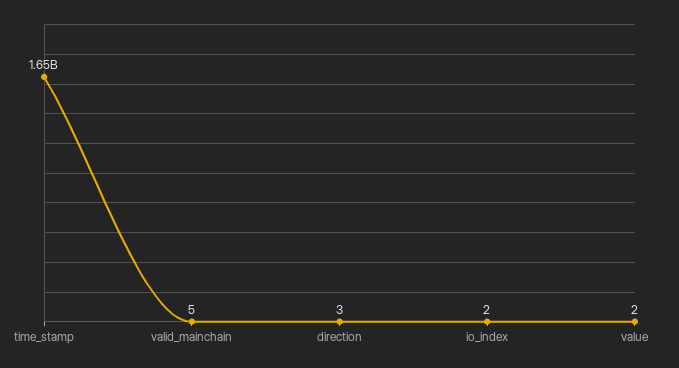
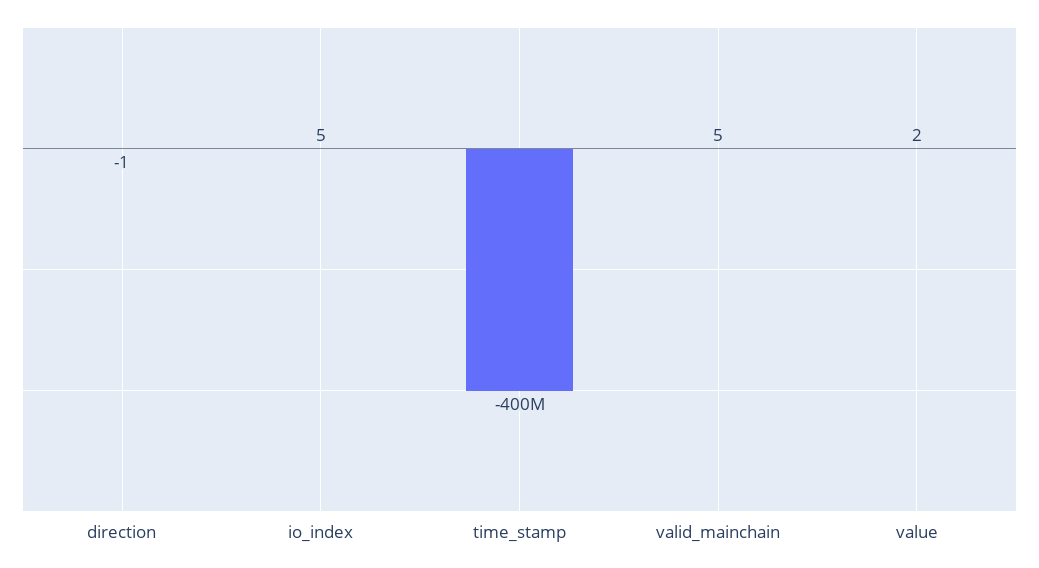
time_stamp: 1650000000 -> -400000000
direction: 3 -> -1
io_index: 2 -> 5

